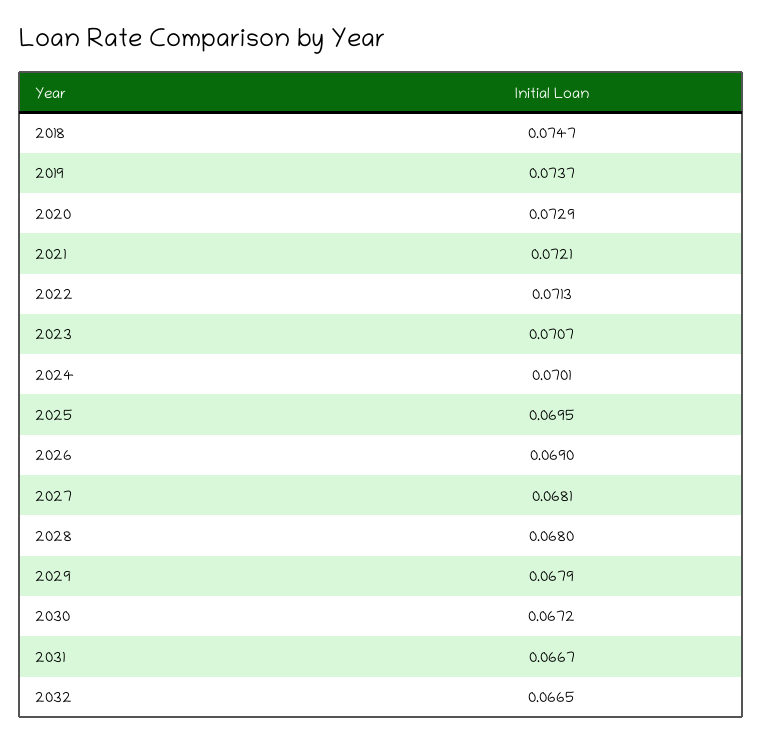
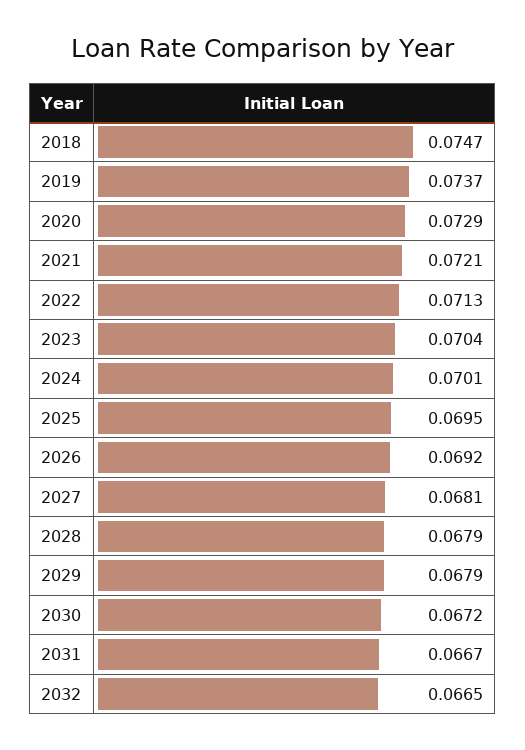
2023: 0.0707 -> 0.0704
2026: 0.069 -> 0.0692
2028: 0.068 -> 0.0679

